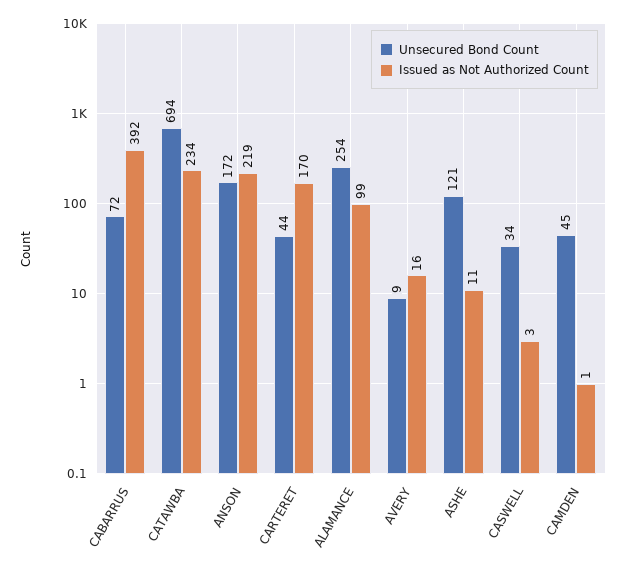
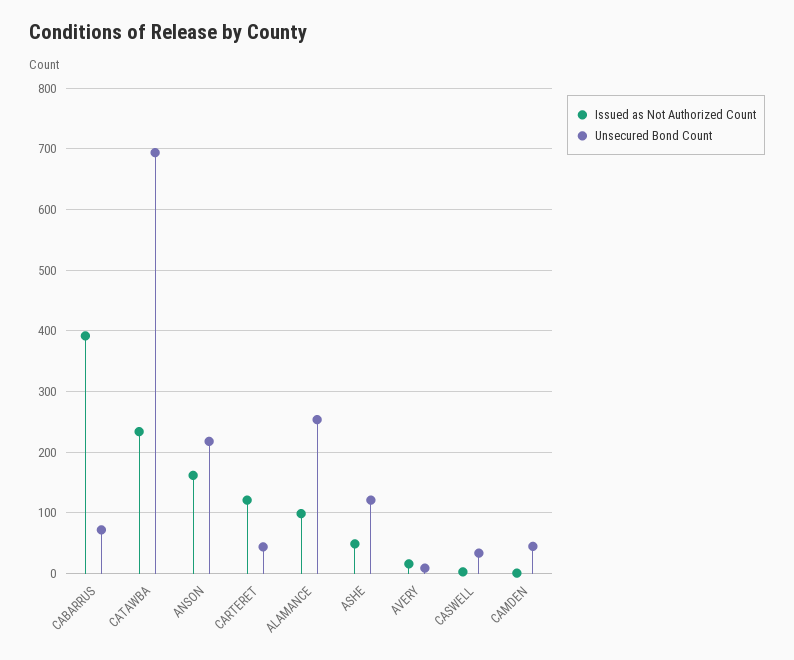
Unsecured Bond Count, ANSON: 172 -> 220
Issued as Not Authorized Count, ANSON: 219 -> 160
Issued as Not Authorized Count, CARTERET: 170 -> 120
Issued as Not Authorized Count, ASHE: 11 -> 50

